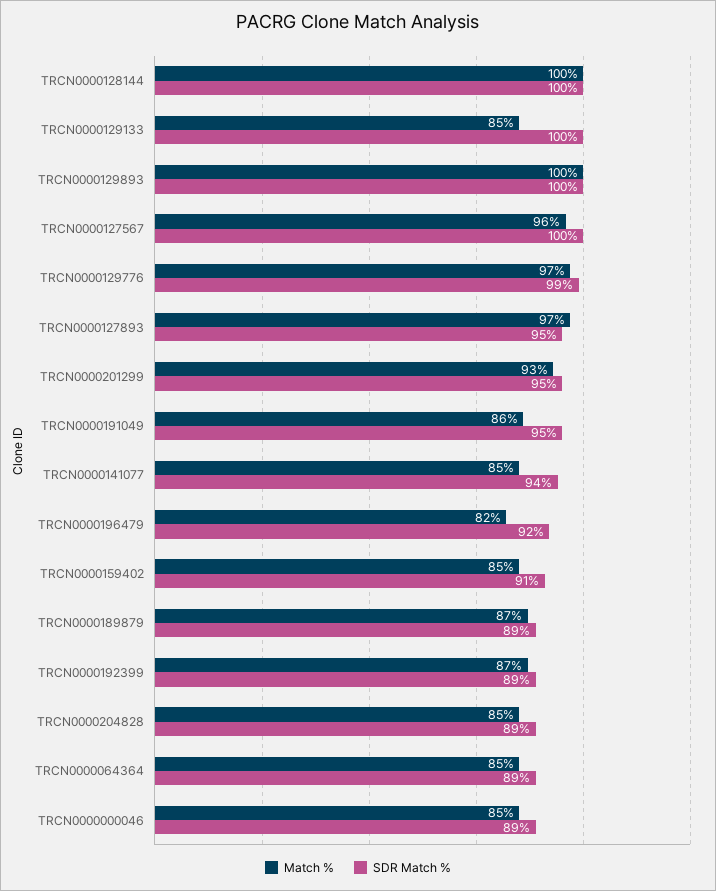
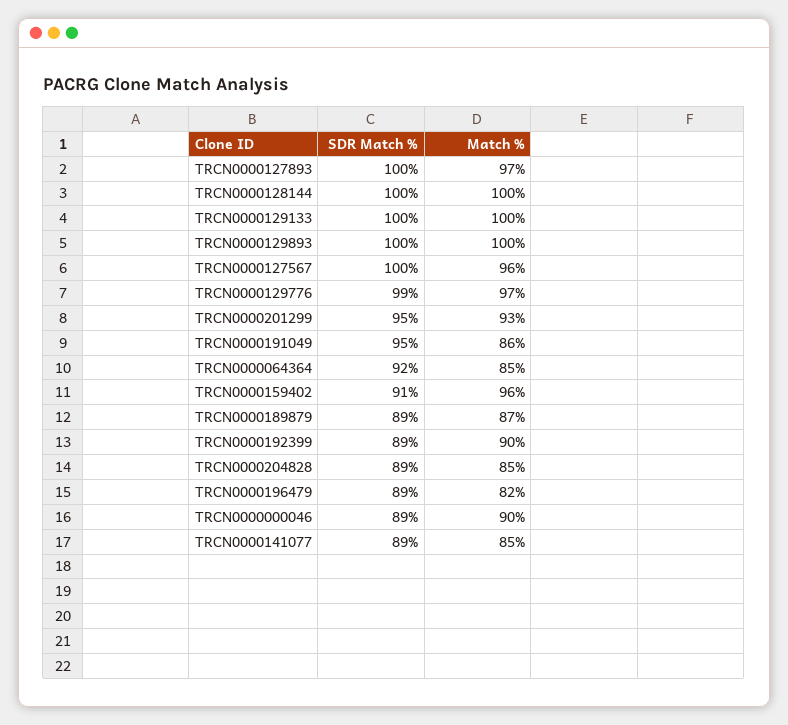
Match %, TRCN0000129133: 85 -> 100
SDR Match %, TRCN0000127893: 95 -> 100
SDR Match %, TRCN0000141077: 94 -> 89
SDR Match %, TRCN0000196479: 92 -> 89
Match %, TRCN0000159402: 85 -> 96
Match %, TRCN0000192399: 87 -> 90
SDR Match %, TRCN0000064364: 89 -> 92
Match %, TRCN0000000046: 85 -> 90

